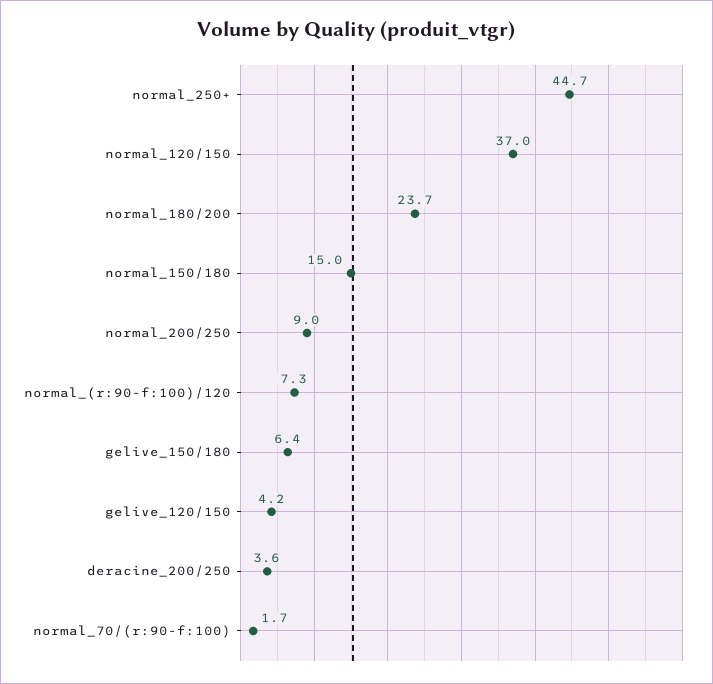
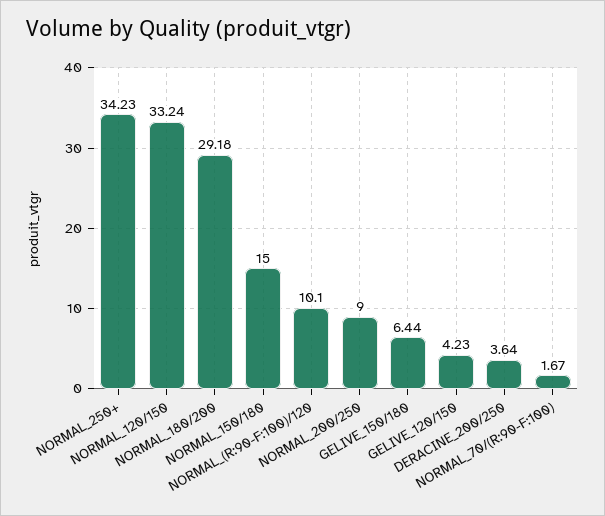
normal_250+: 44.7 -> 34.23
normal_120/150: 37 -> 33.24
normal_180/200: 23.7 -> 29.18
normal_(r:90-f:100)/120: 7.3 -> 10.1

